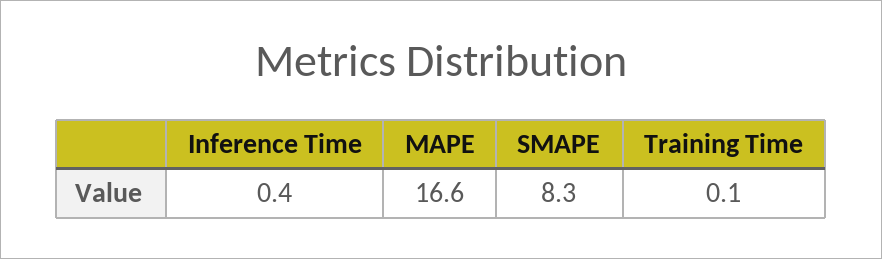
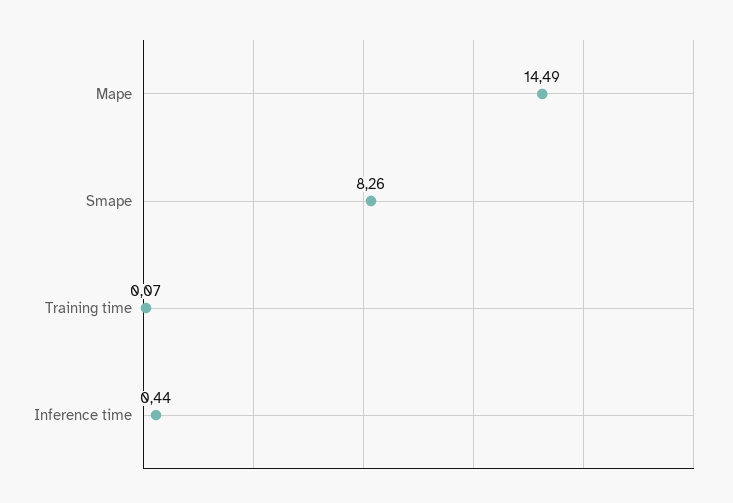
MAPE: 16.6 -> 14.49

